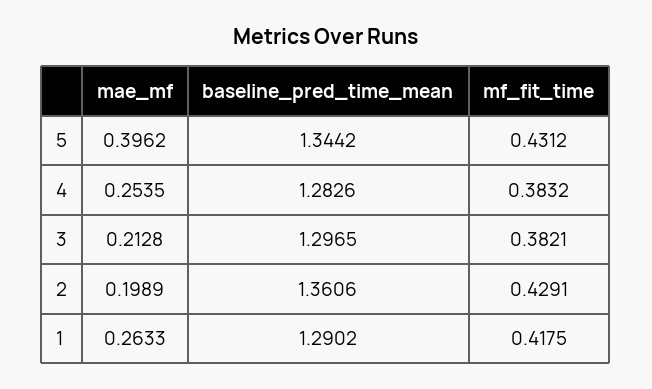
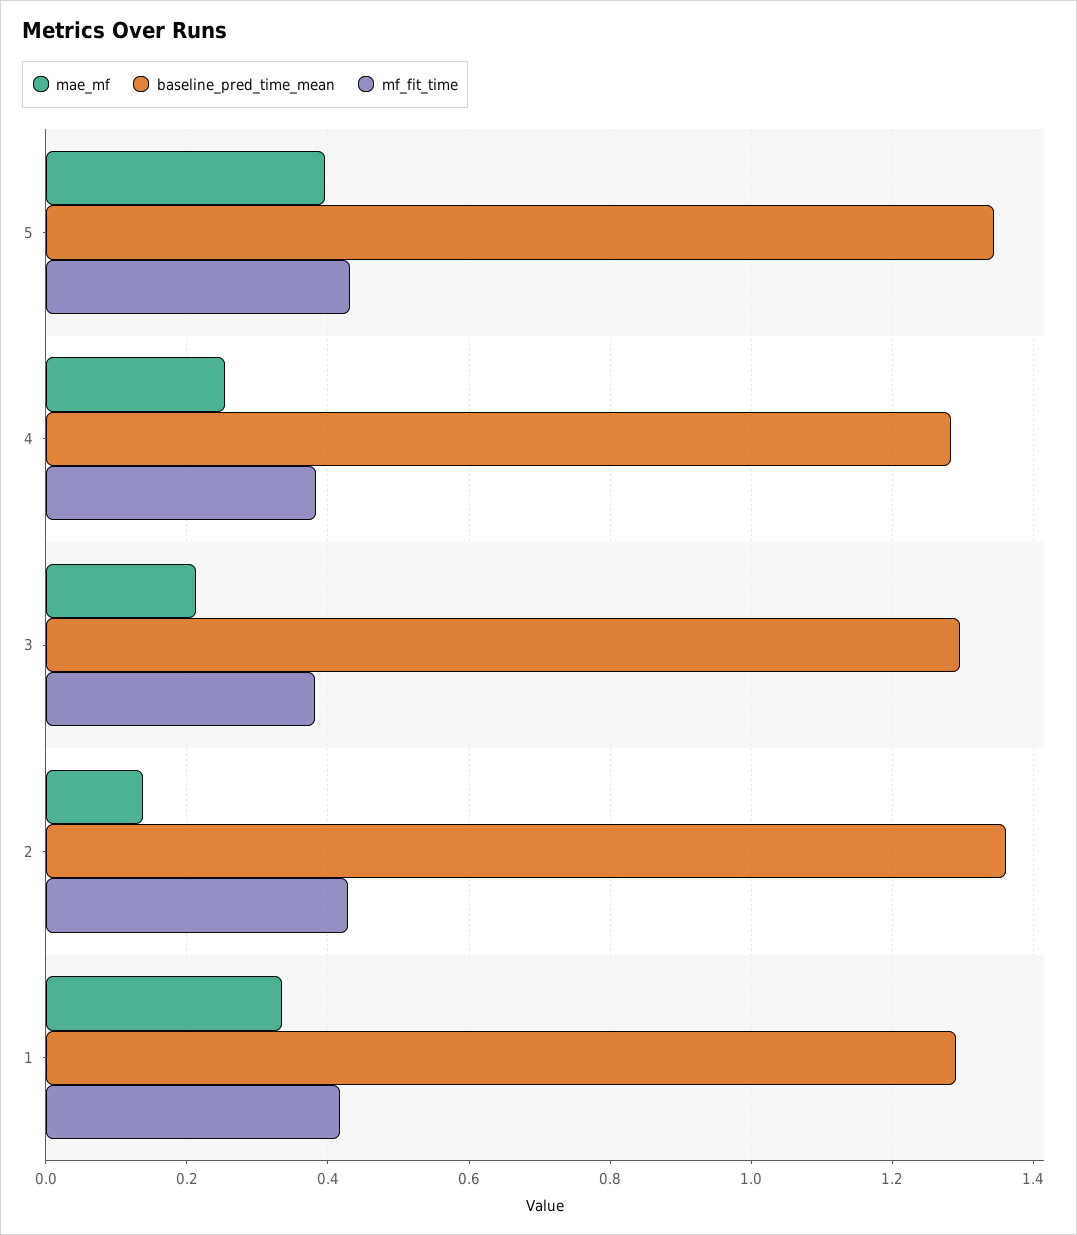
mae_mf, 2: 0.1989 -> 0.14
mae_mf, 1: 0.2633 -> 0.34

